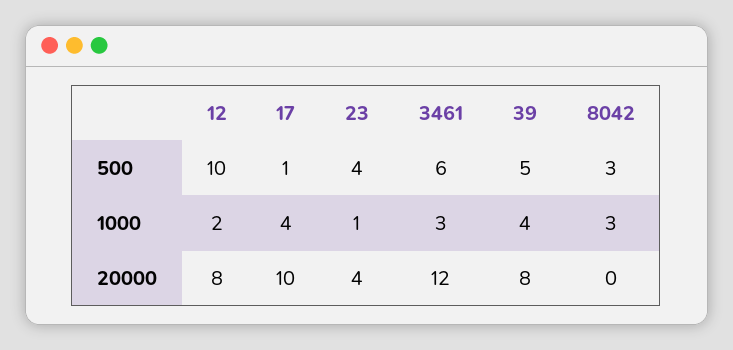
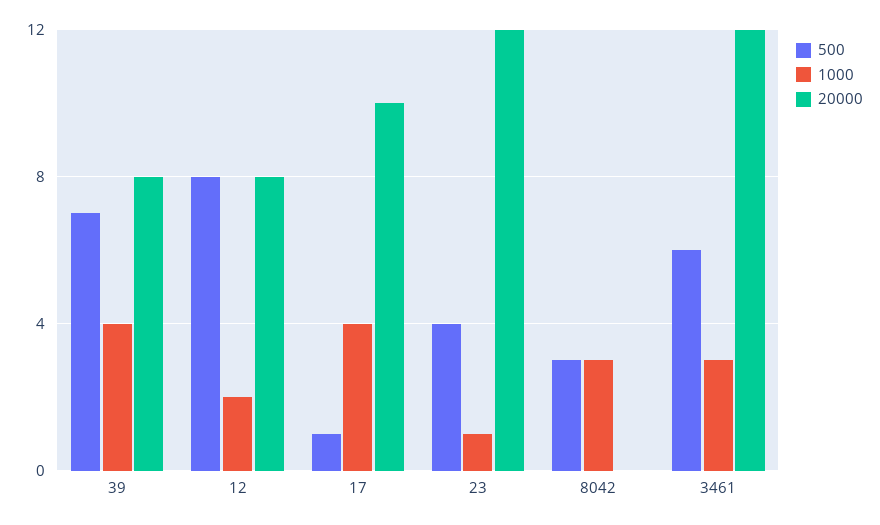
500, 12: 10 -> 8
500, 39: 5 -> 7
20000, 23: 4 -> 12

